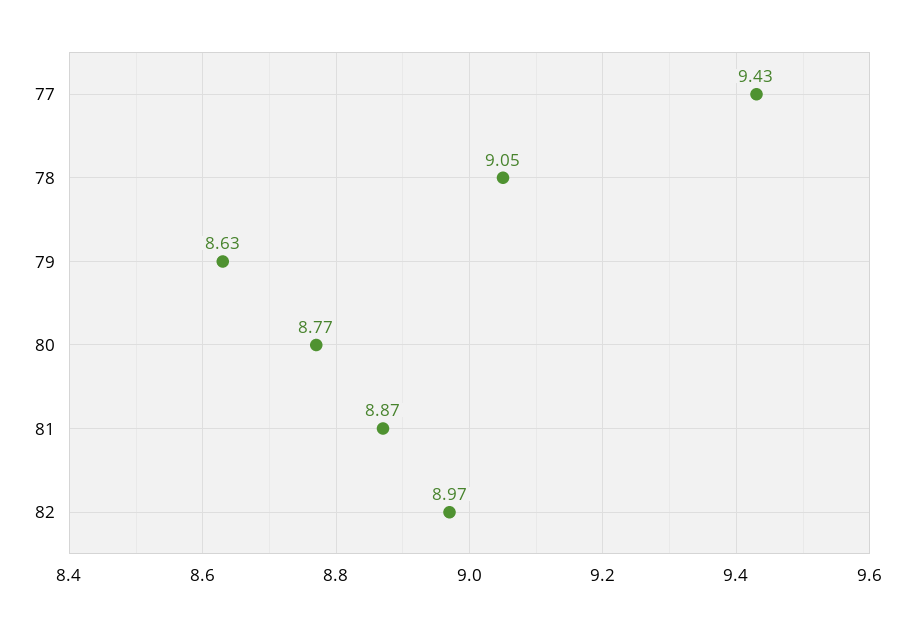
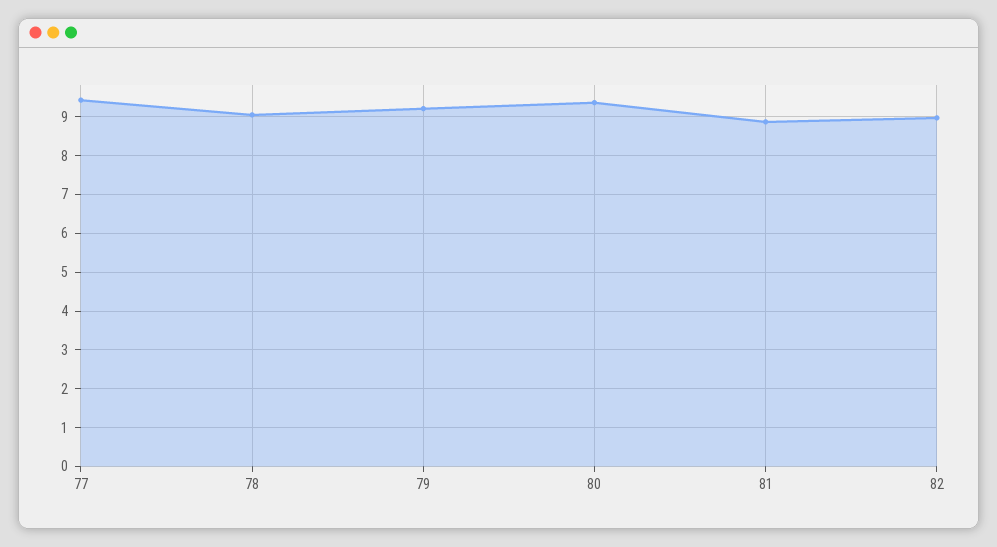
79: 8.63 -> 9.2
80: 8.77 -> 9.4

